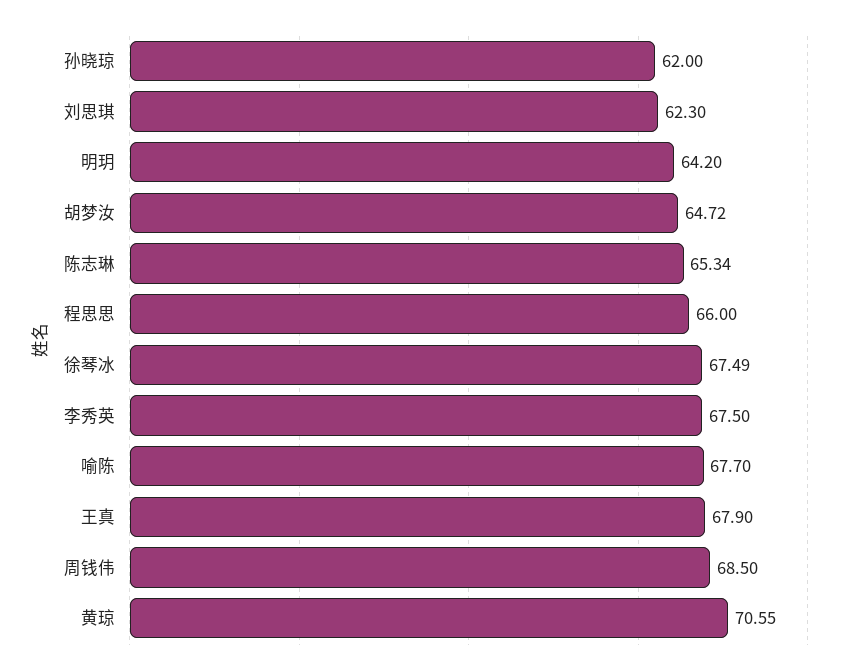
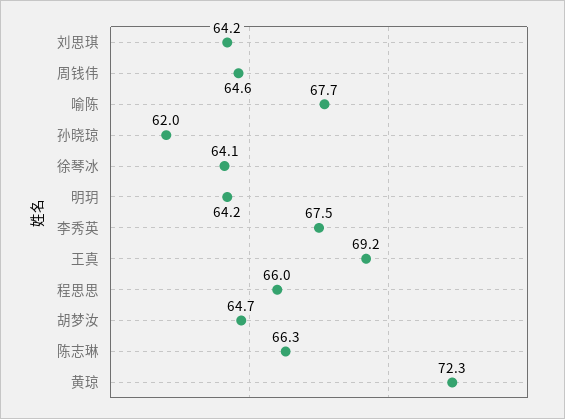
刘思琪: 62.3 -> 64.2
陈志琳: 65.34 -> 66.3
徐琴冰: 67.49 -> 64.1
王真: 67.9 -> 69.2
周钱伟: 68.5 -> 64.6
黄琼: 70.55 -> 72.3

